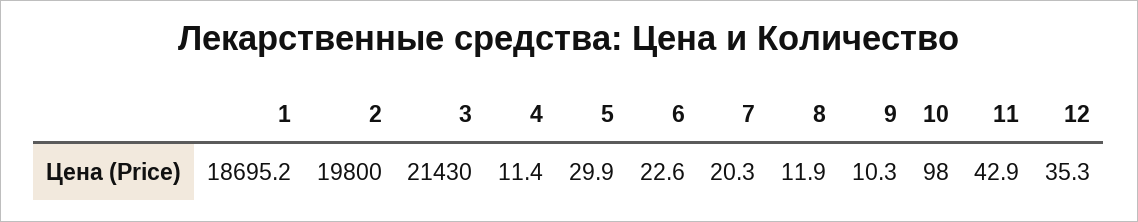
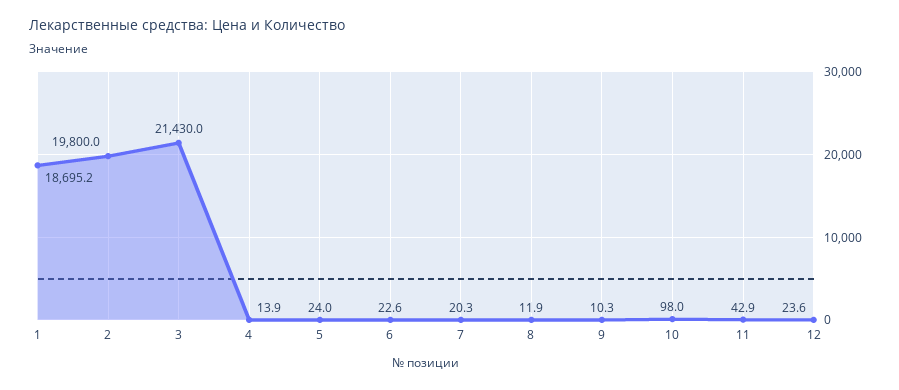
4: 11.4 -> 13.9
5: 29.9 -> 24
12: 35.3 -> 23.6

